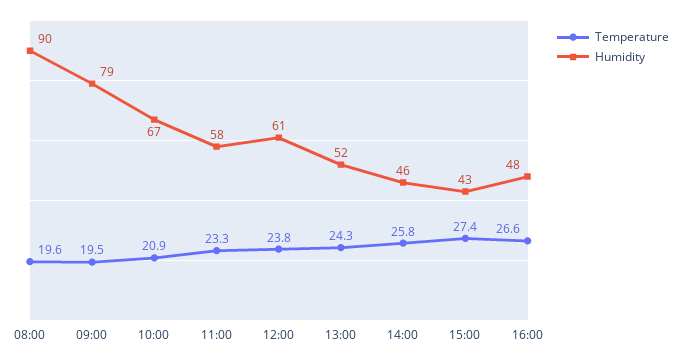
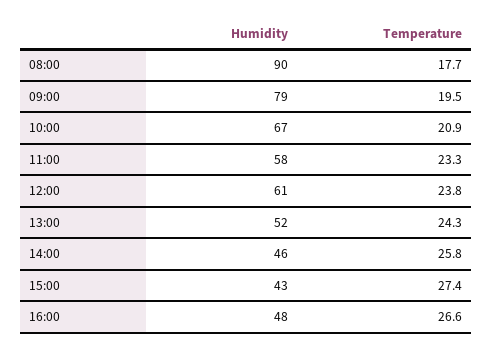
Temperature, 08:00: 19.6 -> 17.7

